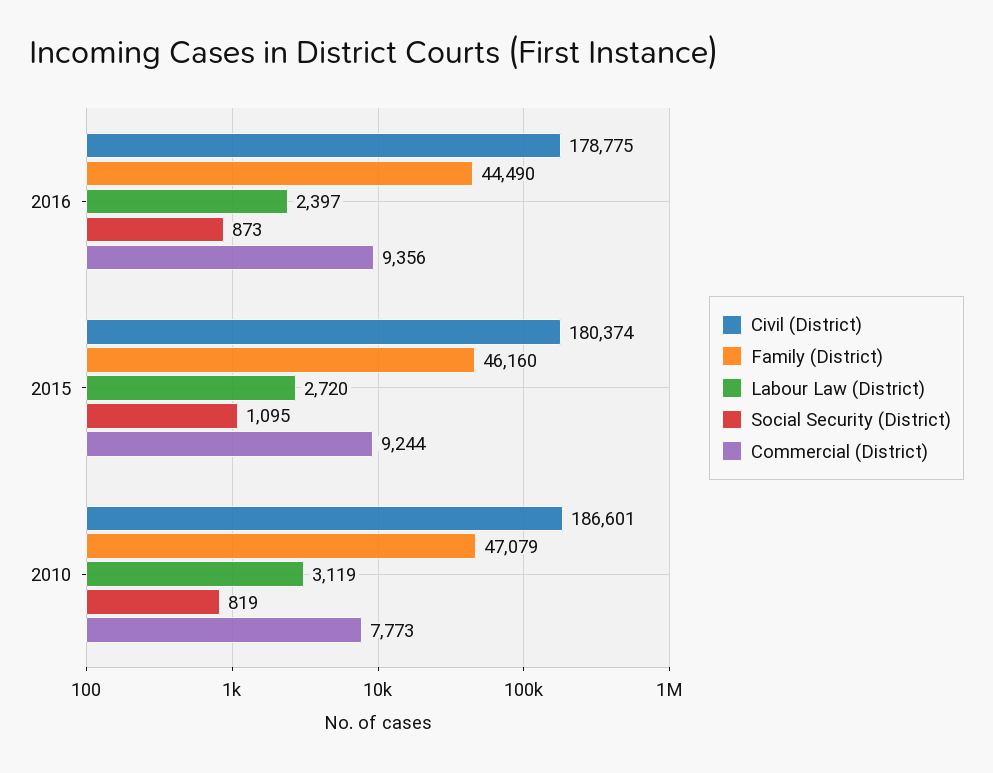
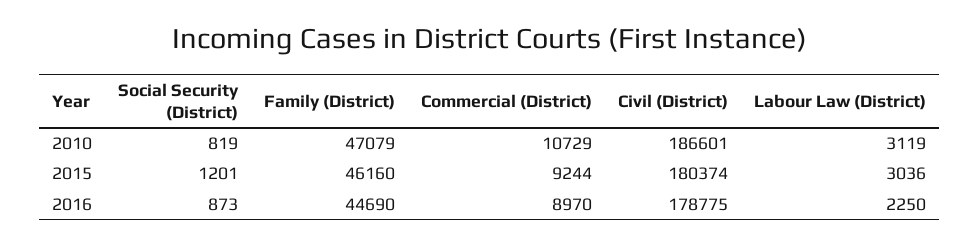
Family (District), 2016: 44490 -> 44690
Labour Law (District), 2016: 2397 -> 2250
Commercial (District), 2016: 9356 -> 8970
Labour Law (District), 2015: 2720 -> 3036
Social Security (District), 2015: 1095 -> 1201
Commercial (District), 2010: 7773 -> 10729

